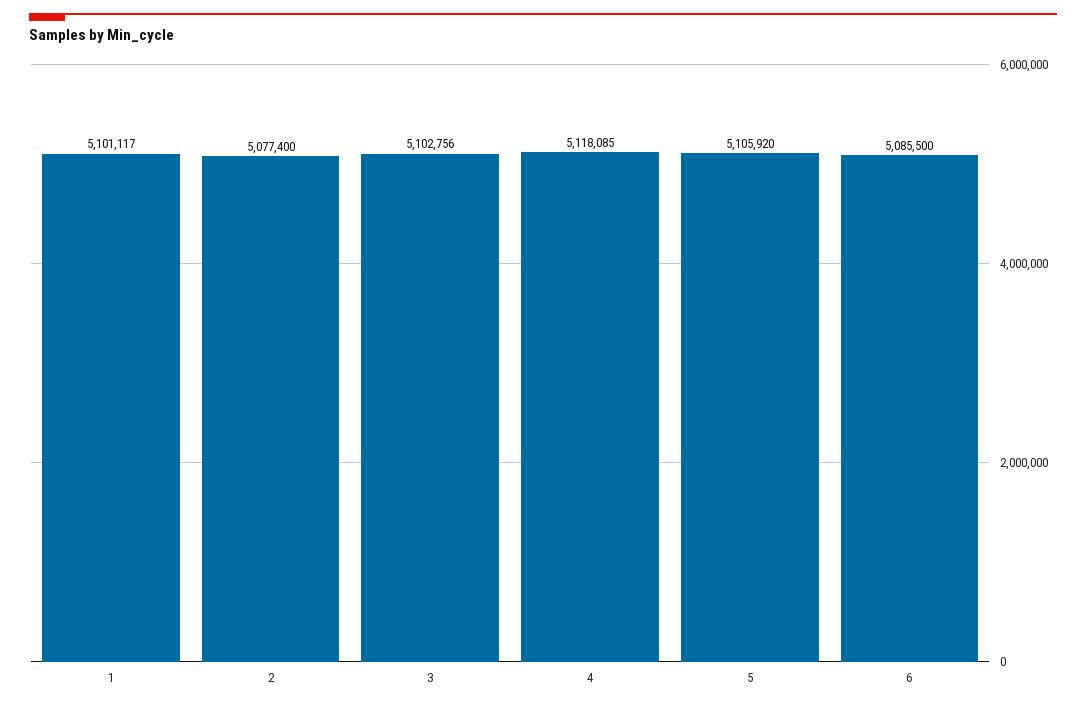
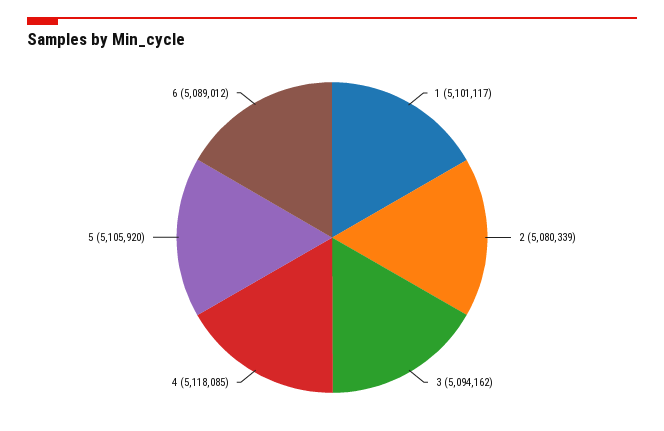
2: 5077400 -> 5080339
3: 5102756 -> 5094162
6: 5085500 -> 5089012

